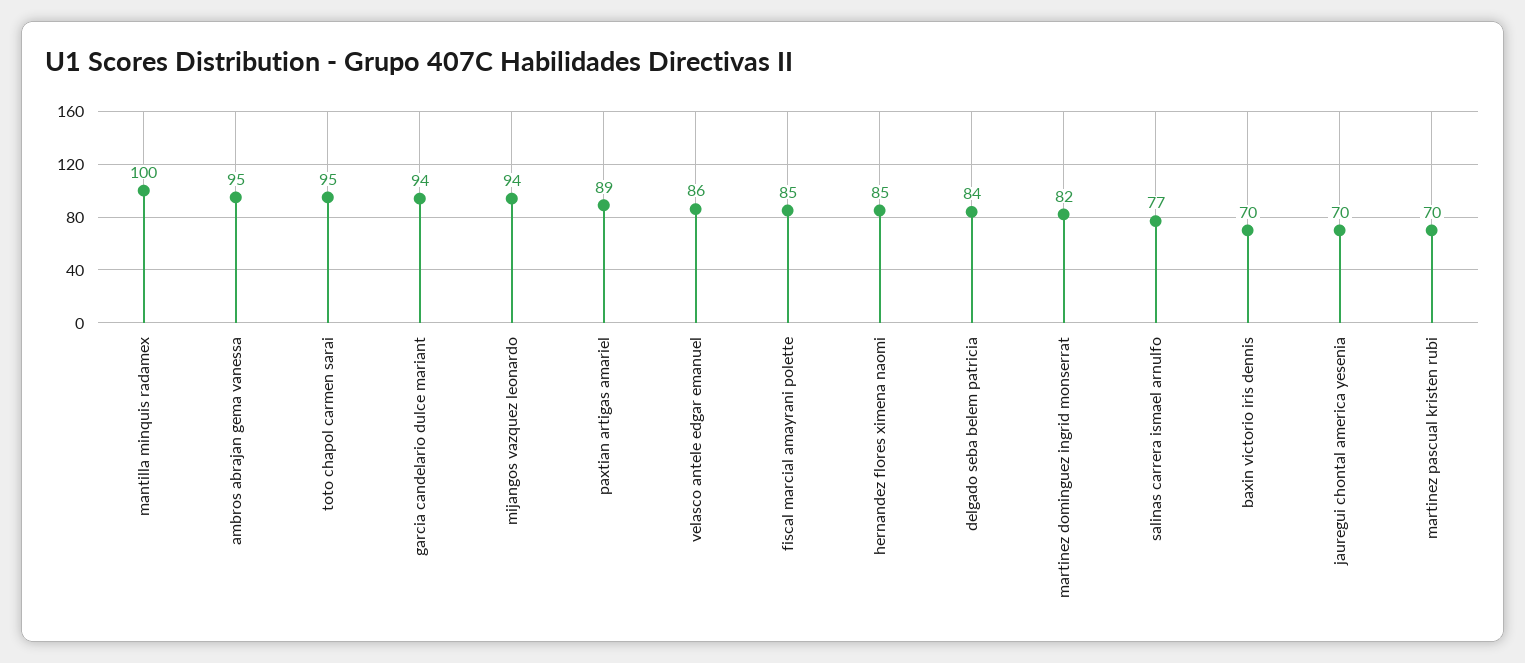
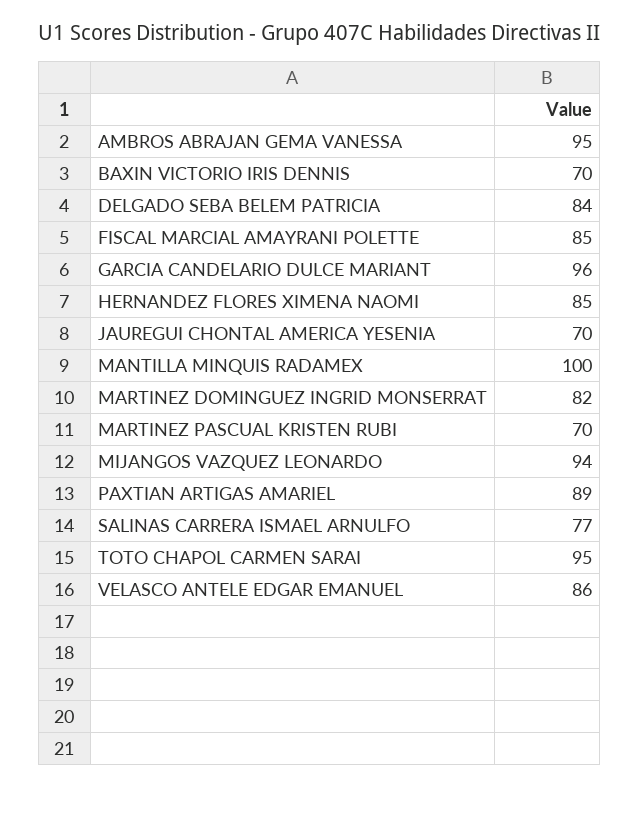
garcia candelario dulce mariant: 94 -> 96

